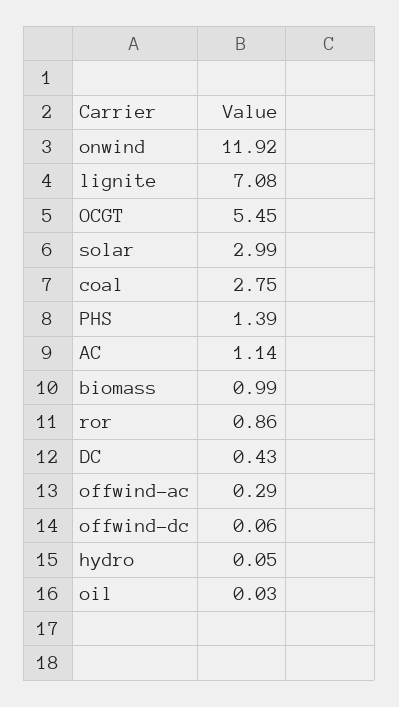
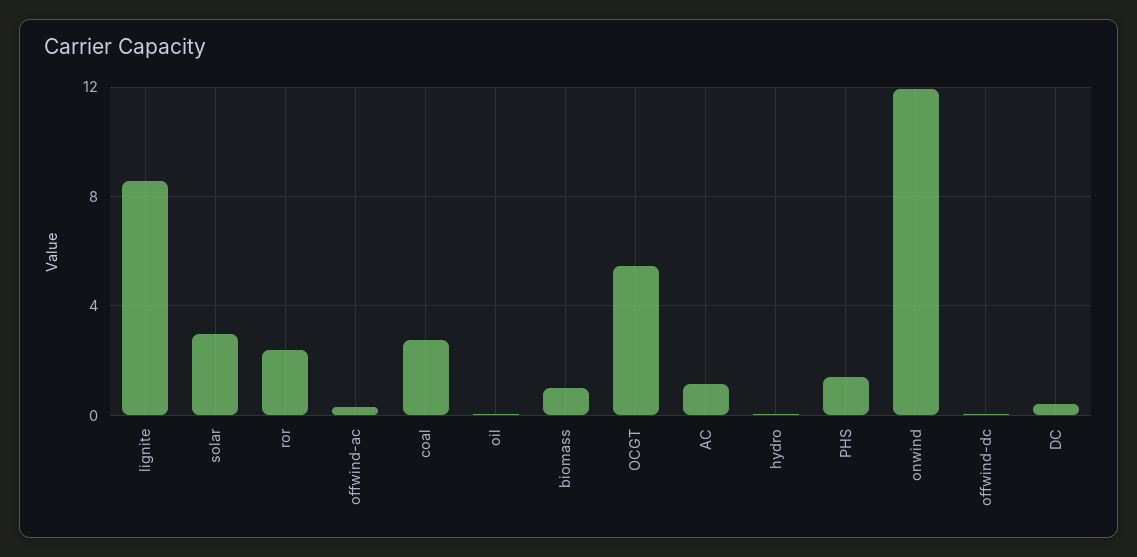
lignite: 7.08 -> 8.5
ror: 0.86 -> 2.5

